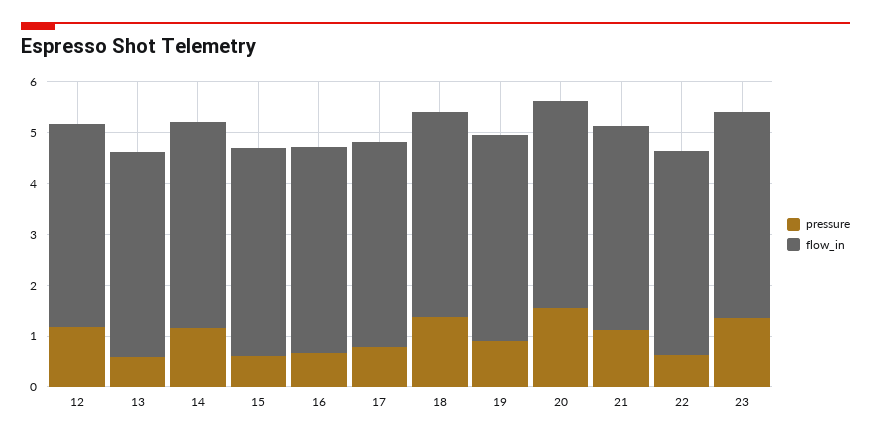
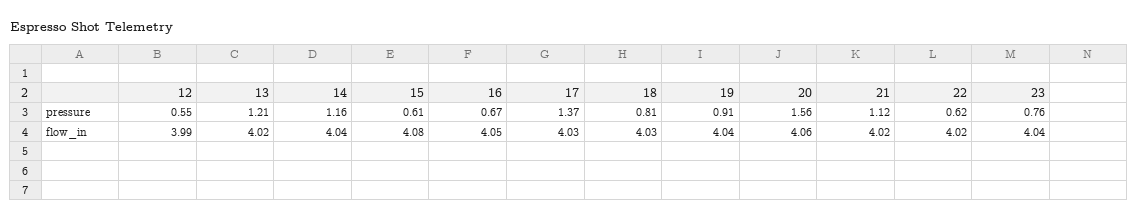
pressure, 12: 1.2 -> 0.55
pressure, 13: 0.6 -> 1.21
pressure, 17: 0.8 -> 1.37
pressure, 18: 1.4 -> 0.81
pressure, 23: 1.4 -> 0.76

